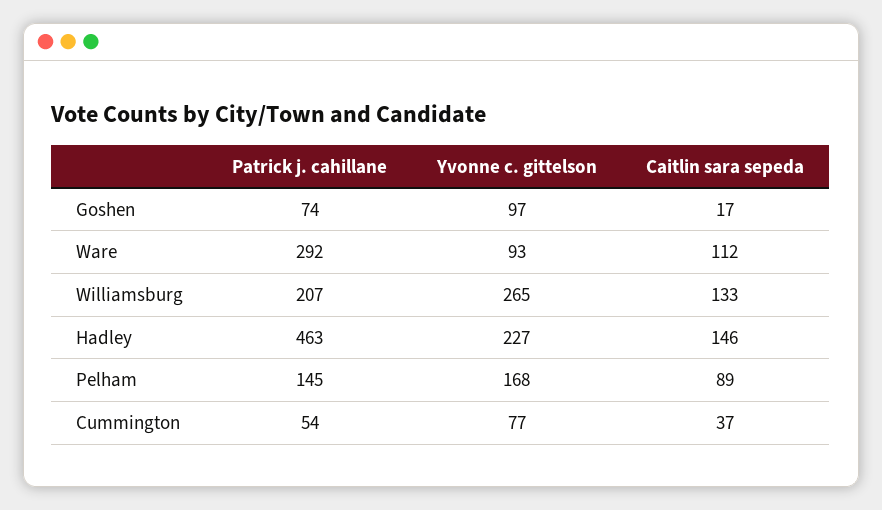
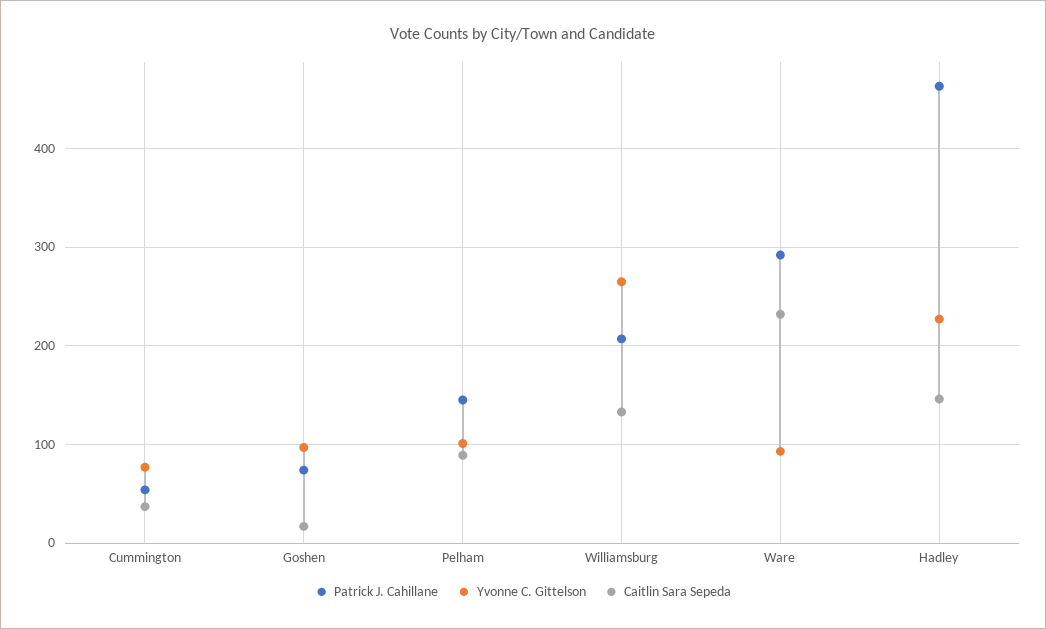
Caitlin sara sepeda, Ware: 112 -> 230
Yvonne c. gittelson, Pelham: 168 -> 100

